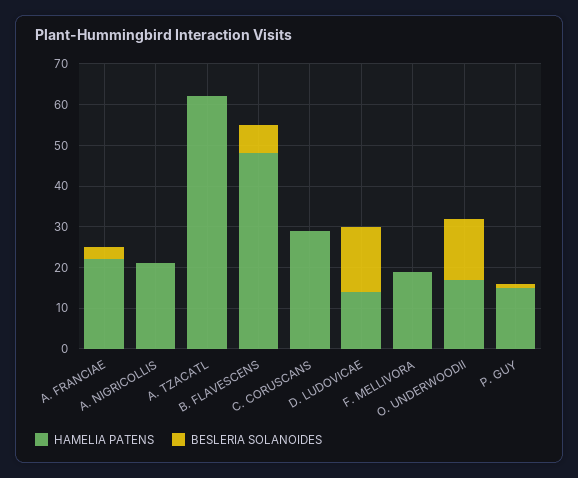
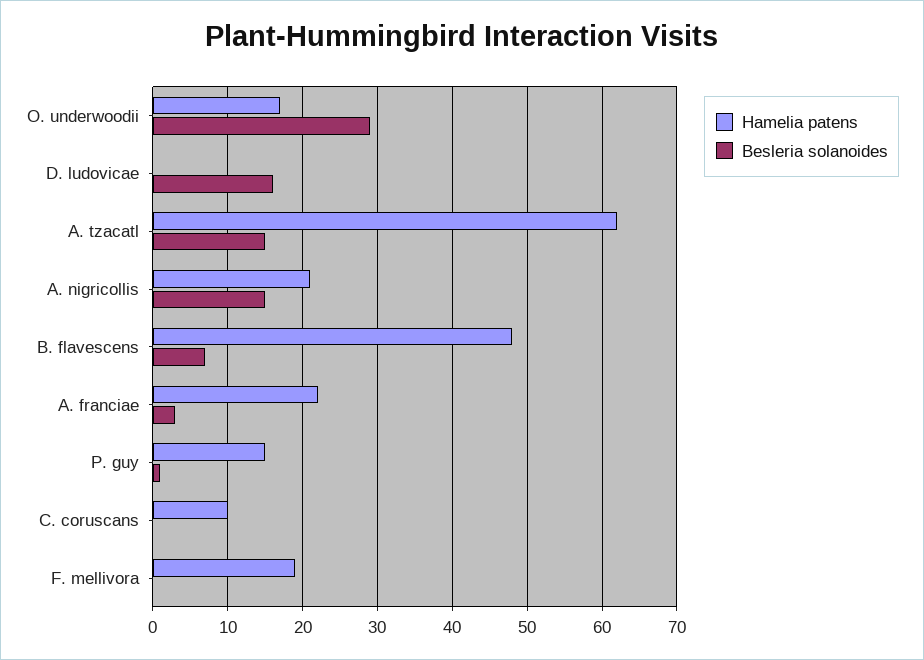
BESLERIA SOLANOIDES, A. NIGRICOLLIS: 0 -> 15
BESLERIA SOLANOIDES, A. TZACATL: 0 -> 15
HAMELIA PATENS, C. CORUSCANS: 30 -> 10
HAMELIA PATENS, D. LUDOVICAE: 15 -> 0
BESLERIA SOLANOIDES, O. UNDERWOODII: 15 -> 29

